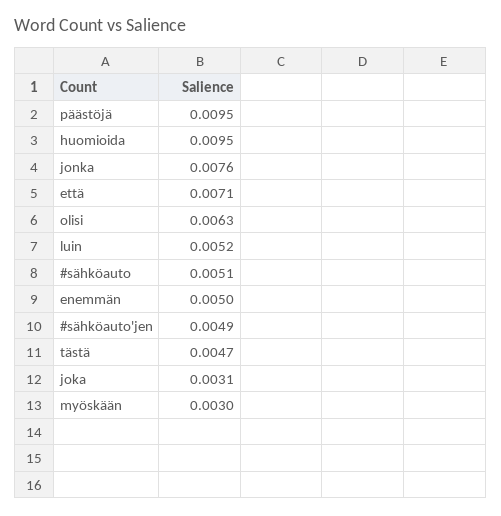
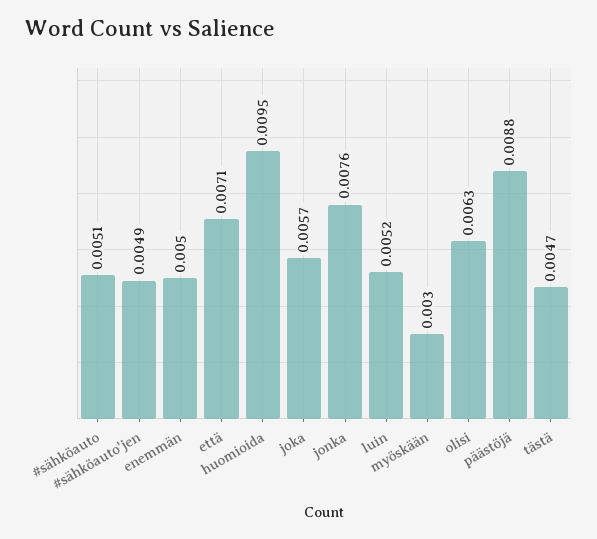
päästöjä: 0.0095 -> 0.0088
joka: 0.0031 -> 0.0057

